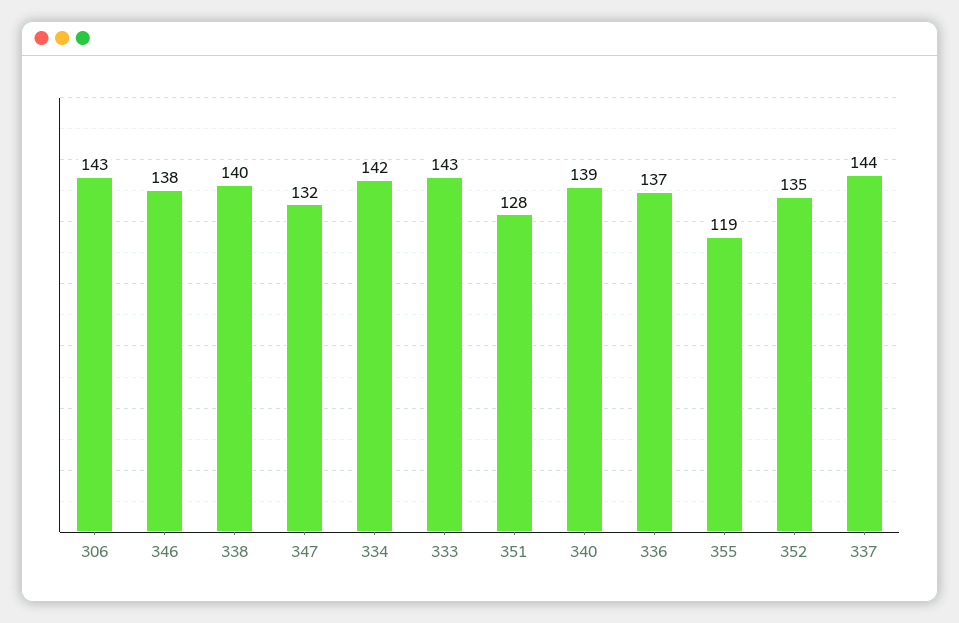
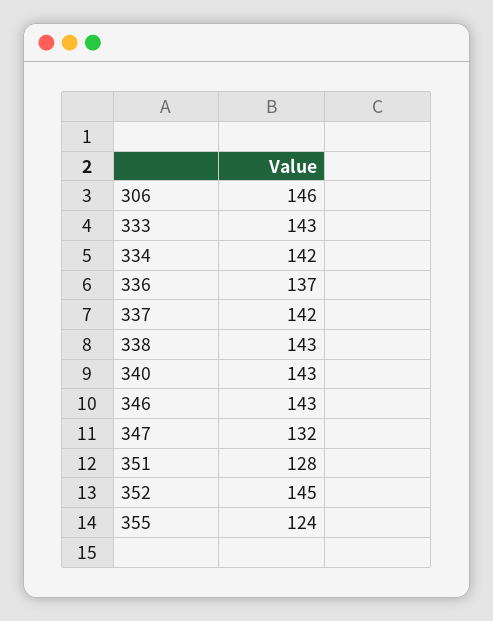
306: 143 -> 146
346: 138 -> 143
338: 140 -> 143
340: 139 -> 143
355: 119 -> 124
352: 135 -> 145
337: 144 -> 142

